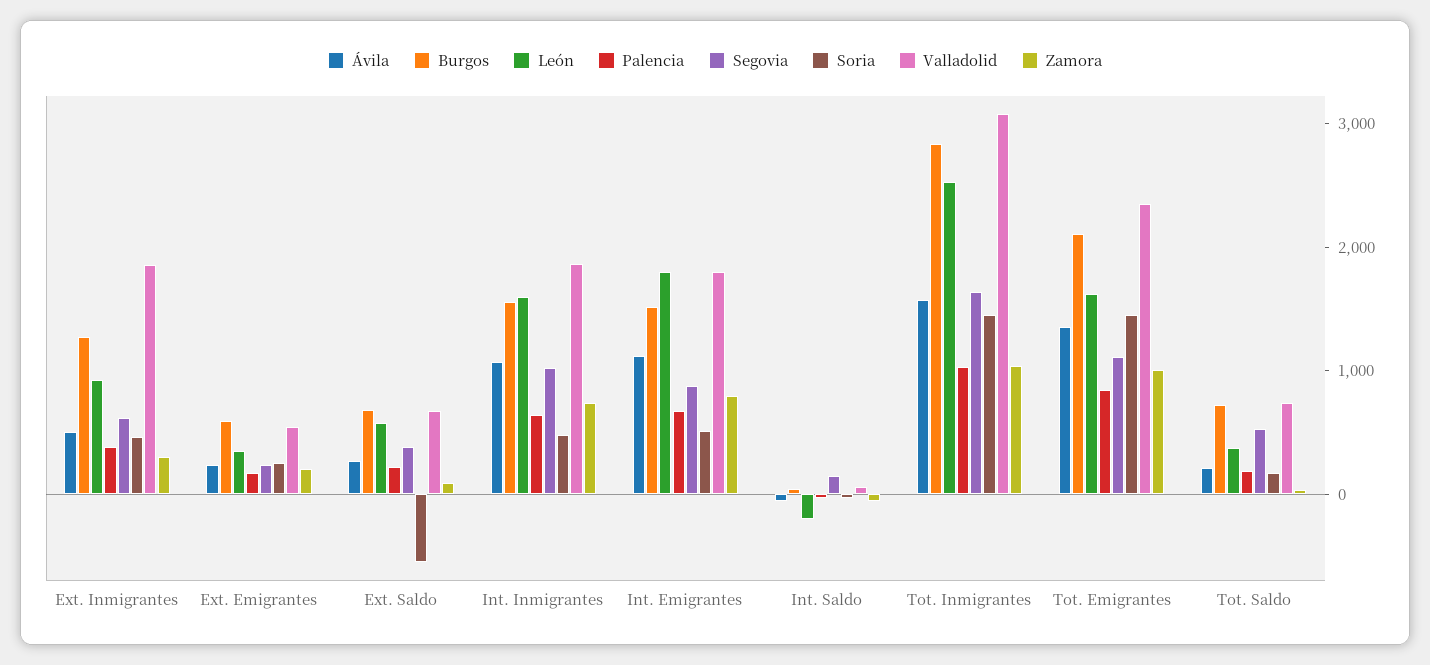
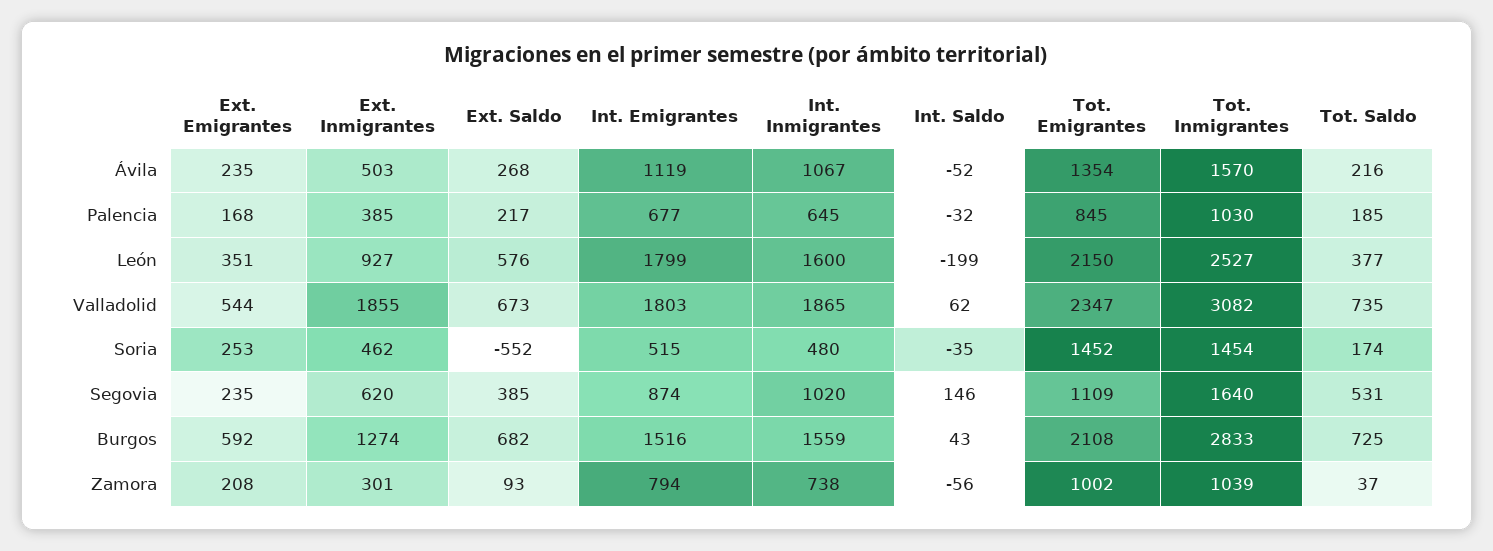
León, Tot. Emigrantes: 1600 -> 2150

